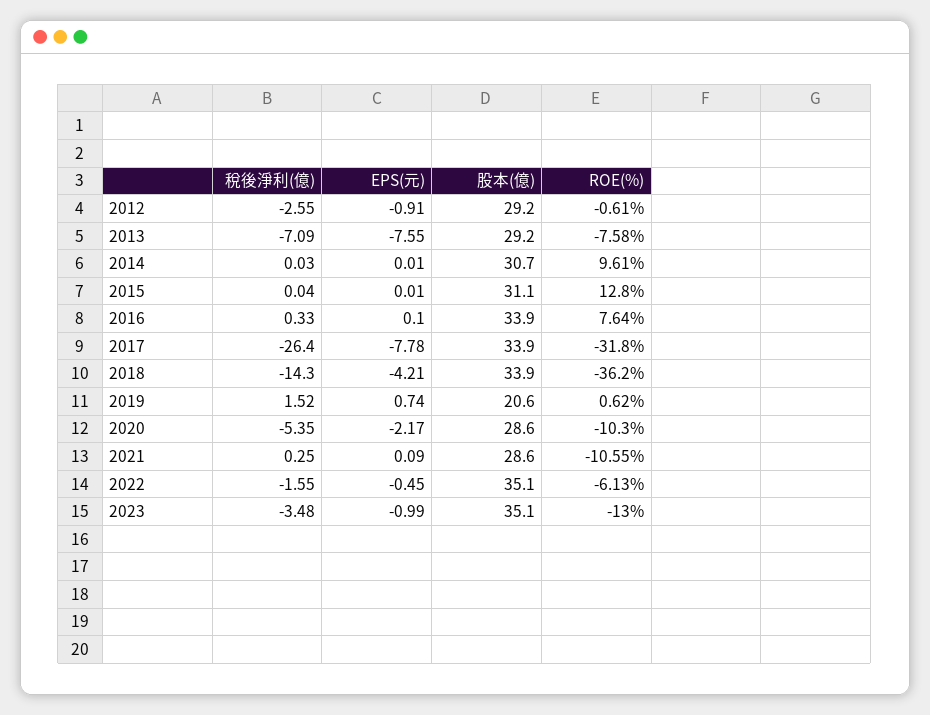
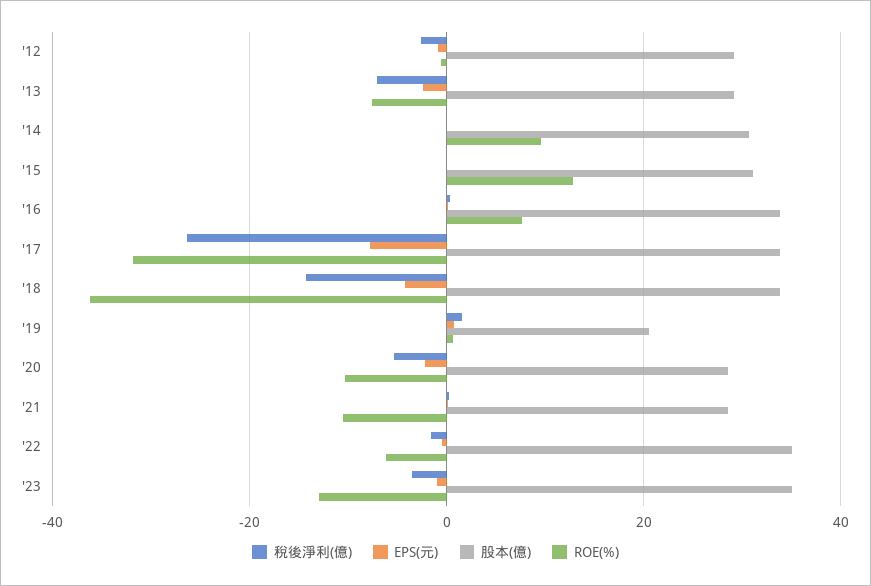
EPS(元), 2013: -7.55 -> -2

